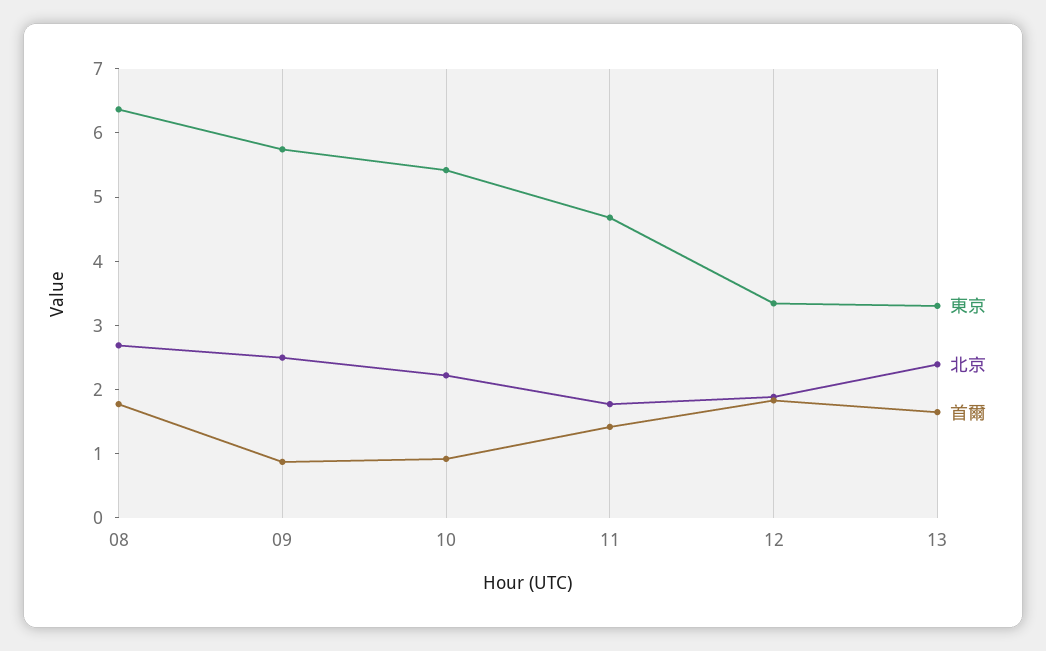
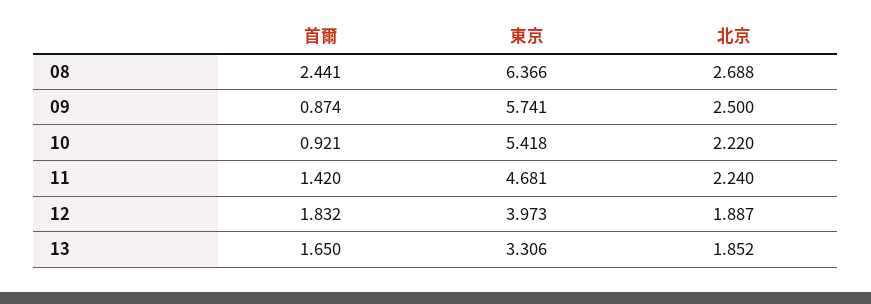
首爾, 08: 1.8 -> 2.441
北京, 11: 1.8 -> 2.24
東京, 12: 3.4 -> 3.973
北京, 13: 2.4 -> 1.852

